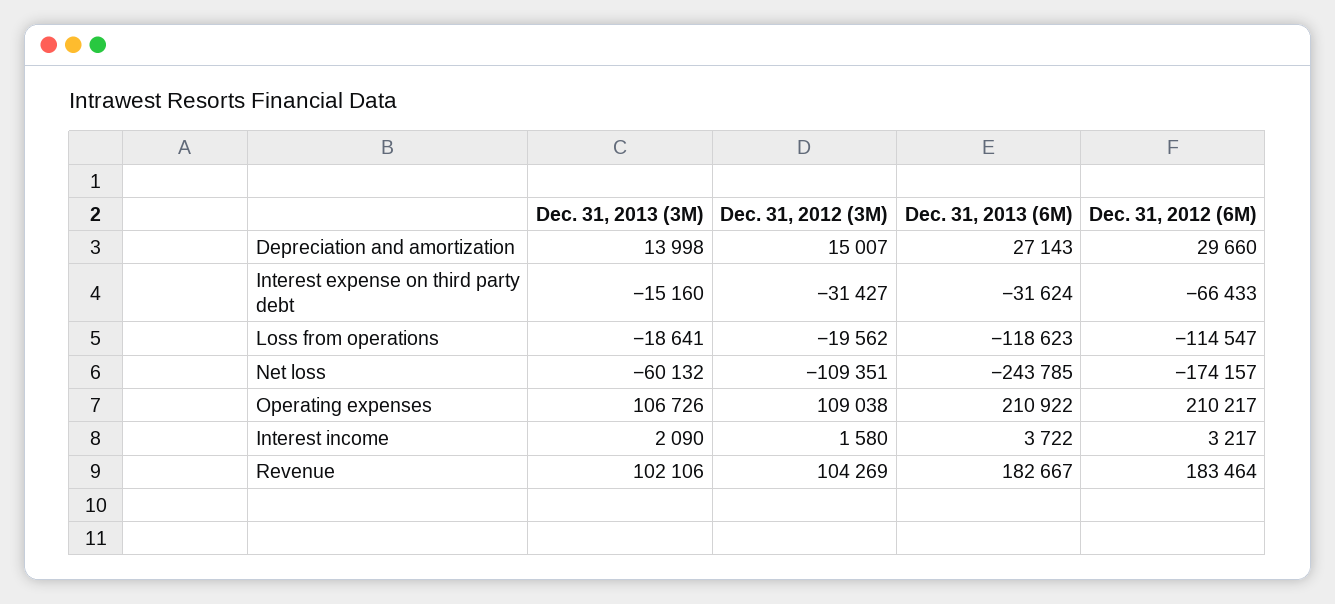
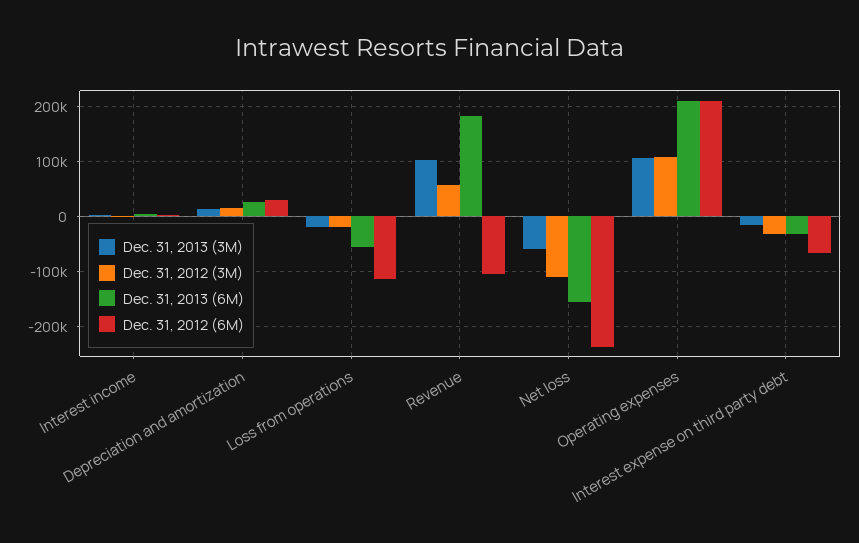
Dec. 31, 2013 (6M), Loss from operations: -118623 -> -60000
Dec. 31, 2013 (6M), Net loss: -243785 -> -160000
Dec. 31, 2012 (6M), Net loss: -174157 -> -240000
Dec. 31, 2012 (3M), Revenue: 104269 -> 60000
Dec. 31, 2012 (6M), Revenue: 183464 -> -100000

